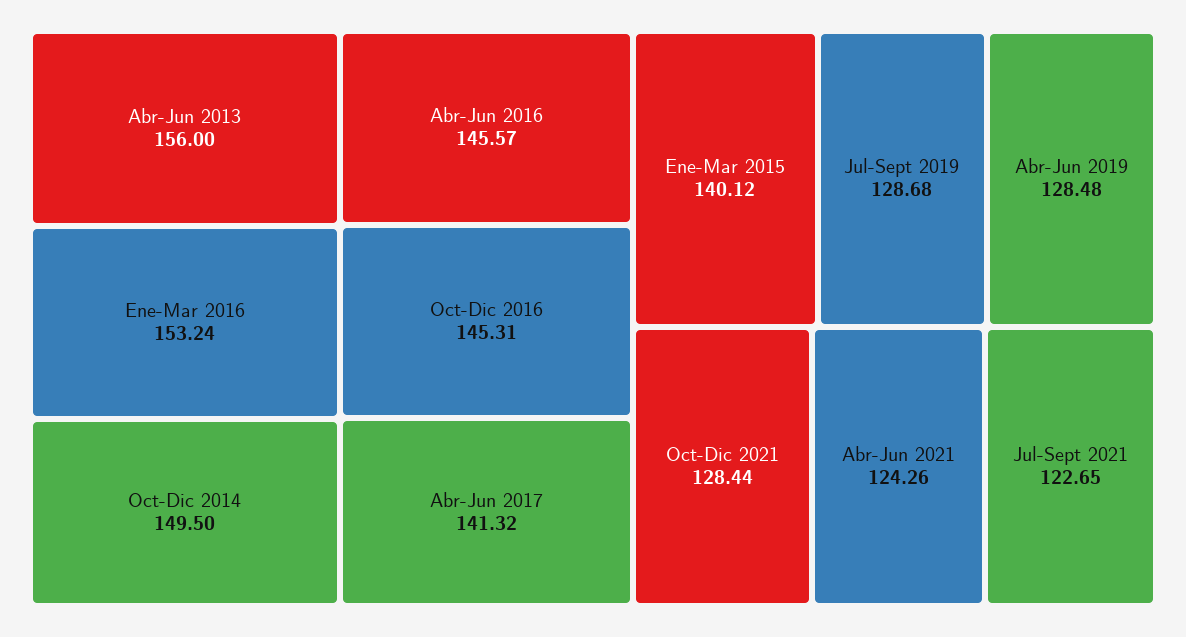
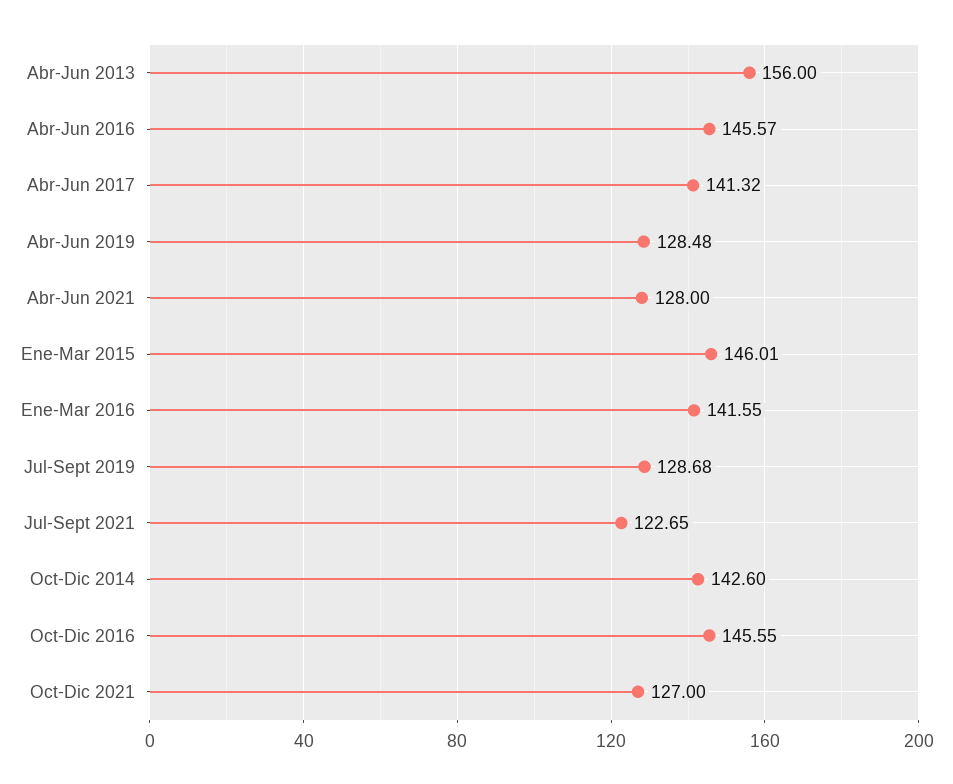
Ene-Mar 2016: 153.24 -> 141.55
Oct-Dic 2014: 149.5 -> 142.6
Oct-Dic 2016: 145.31 -> 145.55
Ene-Mar 2015: 140.12 -> 146.01
Oct-Dic 2021: 128.44 -> 127
Abr-Jun 2021: 124.26 -> 128

